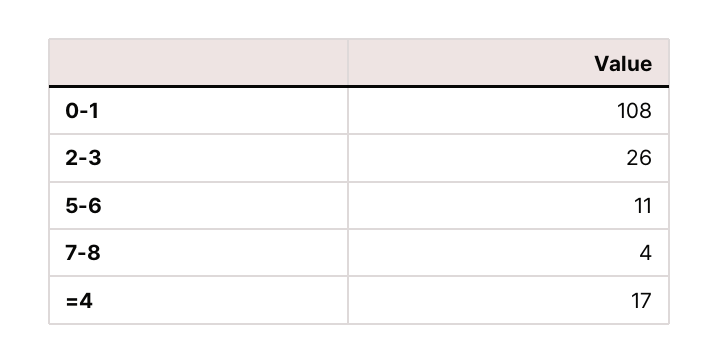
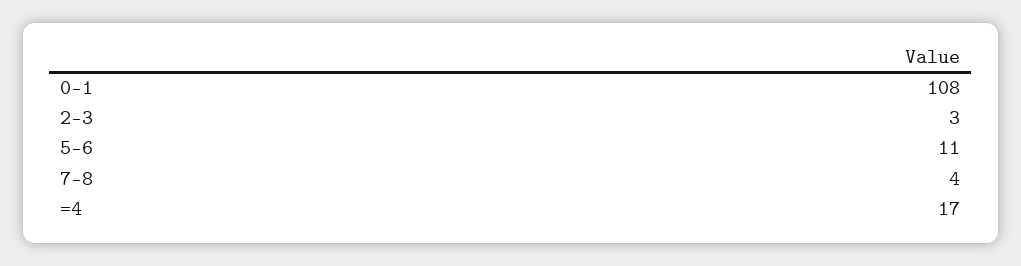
2-3: 26 -> 3

